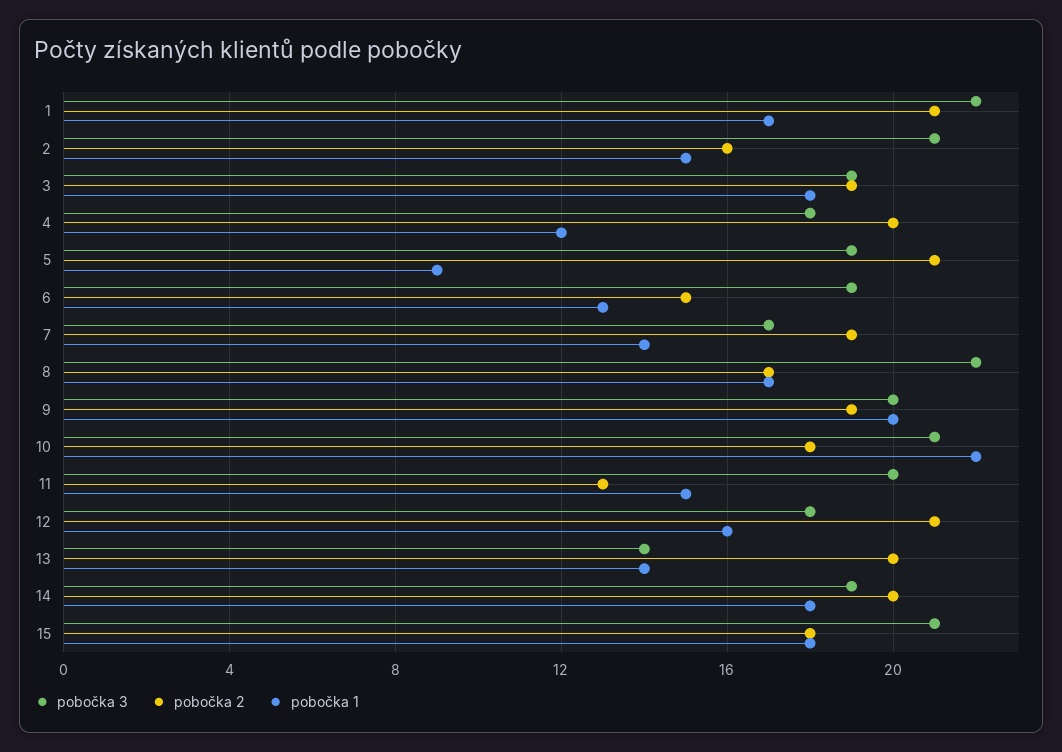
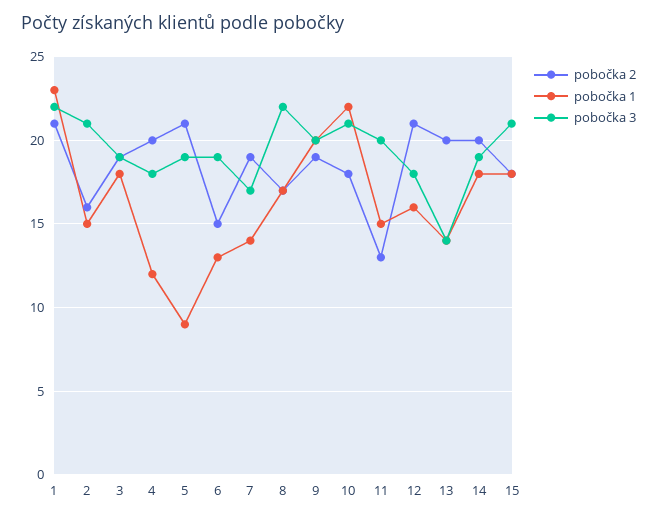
pobočka 1, 1: 17 -> 23

